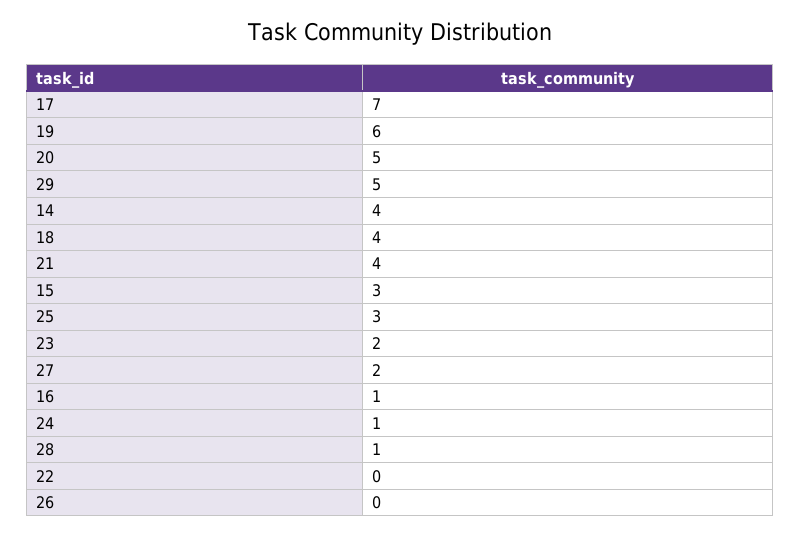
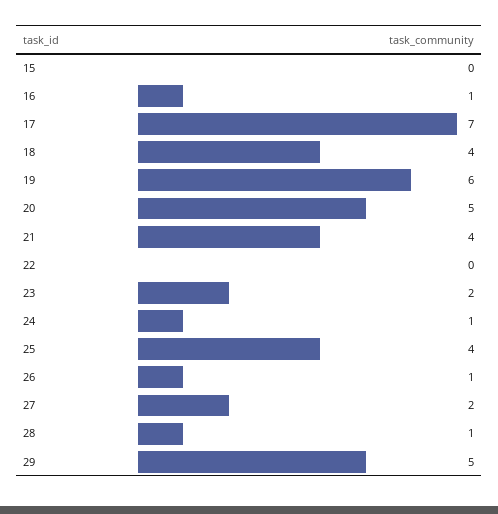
14: 4 -> none
15: 3 -> 0
25: 3 -> 4
26: 0 -> 1

